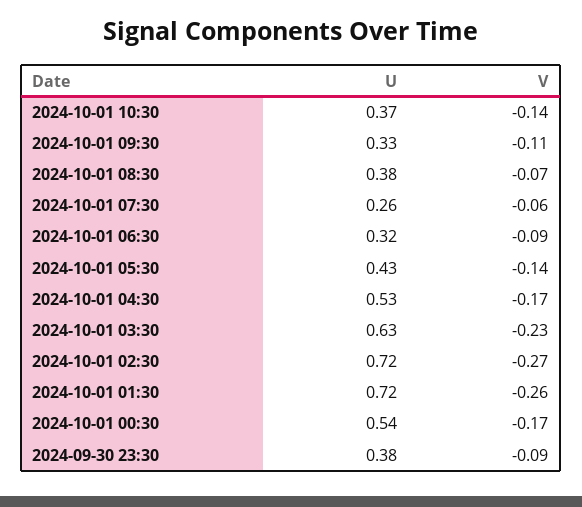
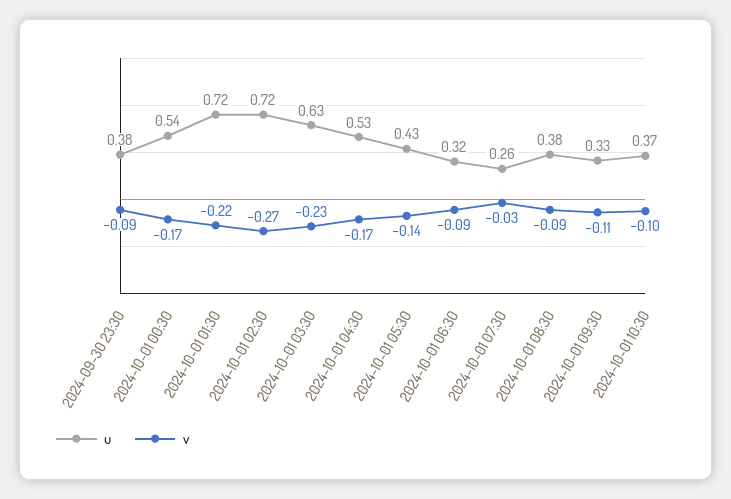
V, 2024-10-01 10:30: -0.14 -> -0.1
V, 2024-10-01 08:30: -0.07 -> -0.09
V, 2024-10-01 07:30: -0.06 -> -0.03
V, 2024-10-01 01:30: -0.26 -> -0.22

